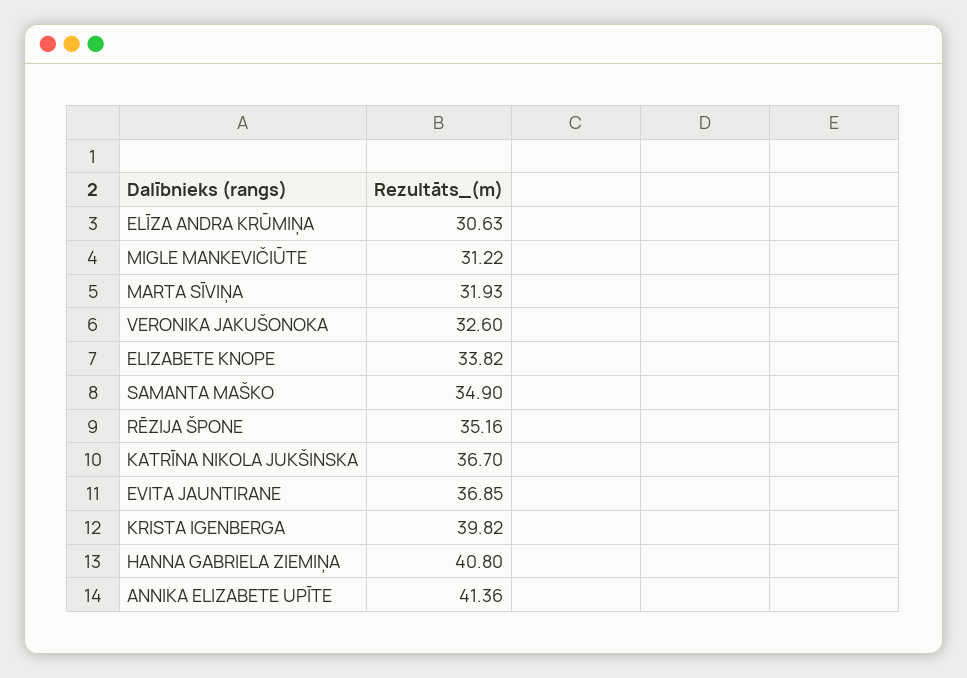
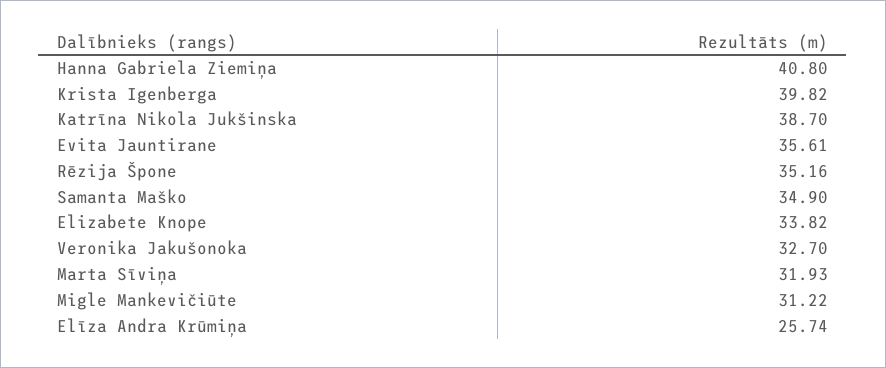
ELĪZA ANDRA KRŪMIŅA: 30.63 -> 25.74
VERONIKA JAKUŠONOKA: 32.6 -> 32.7
KATRĪNA NIKOLA JUKŠINSKA: 36.7 -> 38.7
EVITA JAUNTIRANE: 36.85 -> 35.61
ANNIKA ELIZABETE UPĪTE: 41.36 -> none

